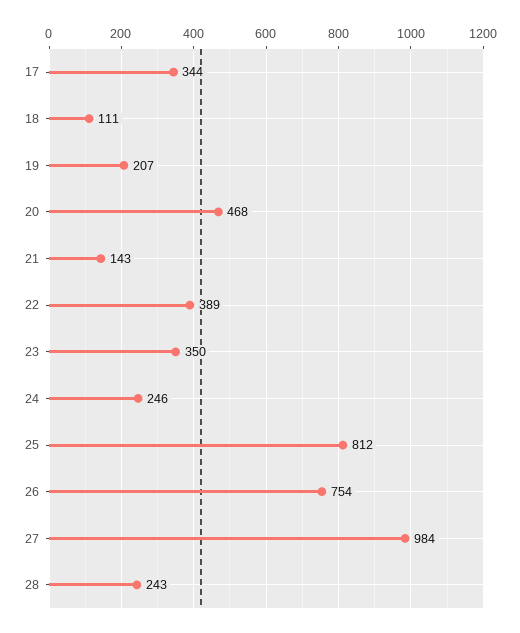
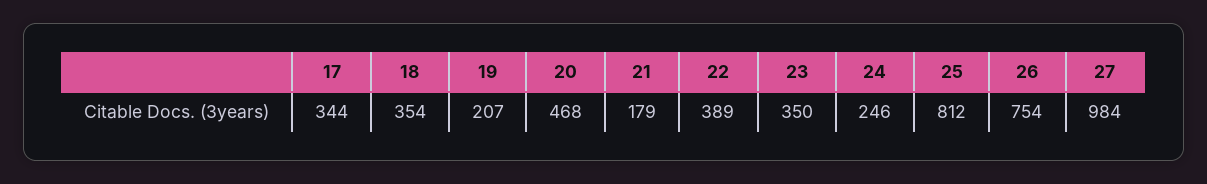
18: 111 -> 354
21: 143 -> 179
28: 243 -> none

